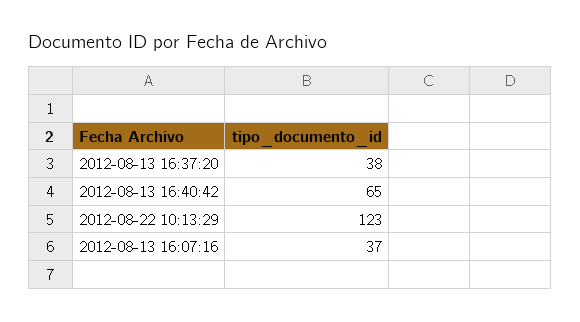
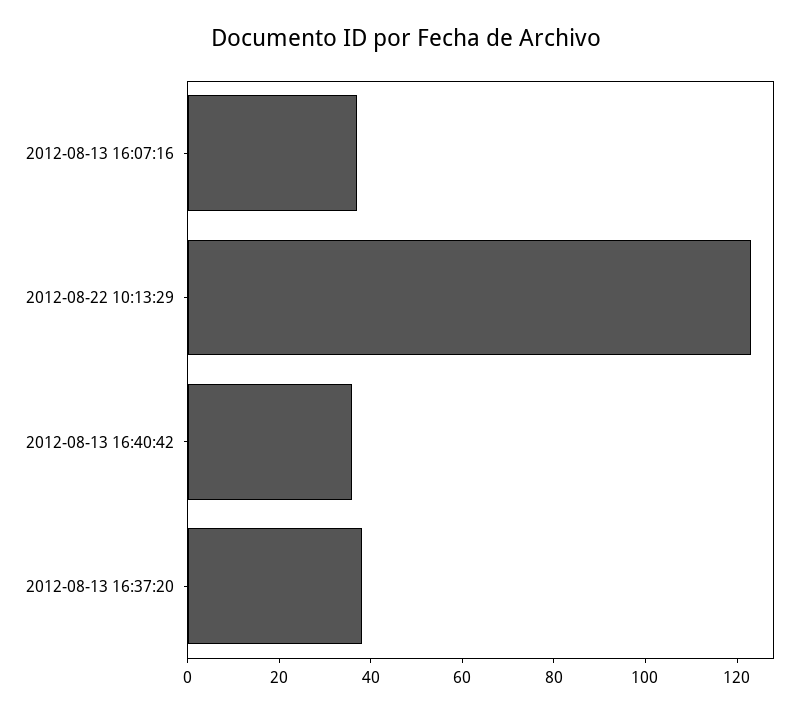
2012-08-13 16:40:42: 65 -> 35

